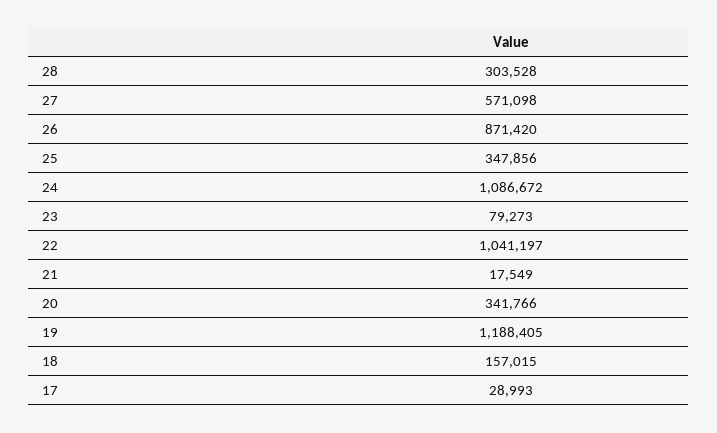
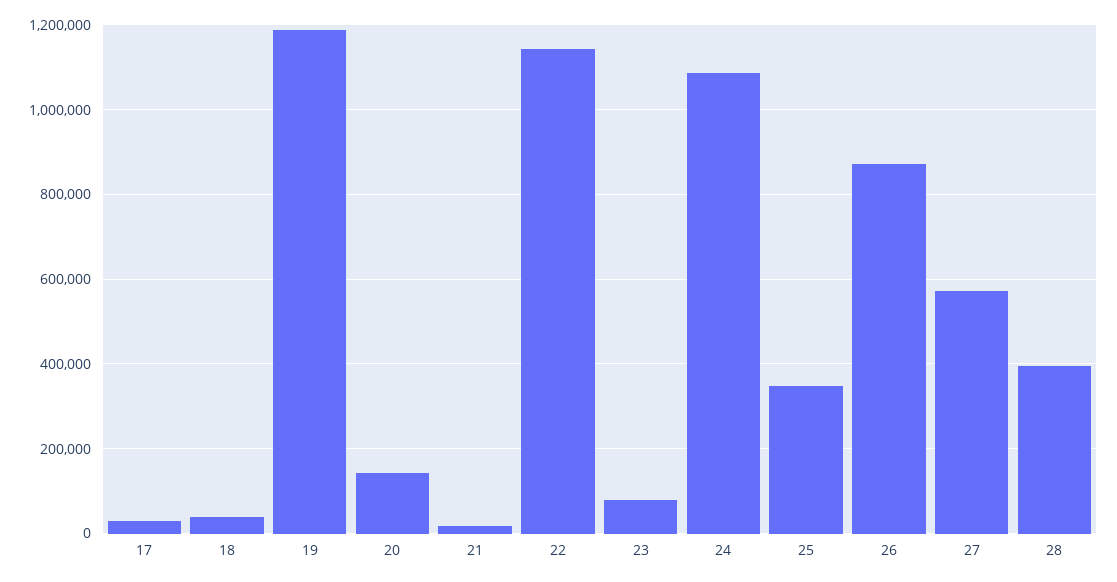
28: 303528 -> 400000
22: 1041197 -> 1140000
20: 341766 -> 140000
18: 157015 -> 40000

